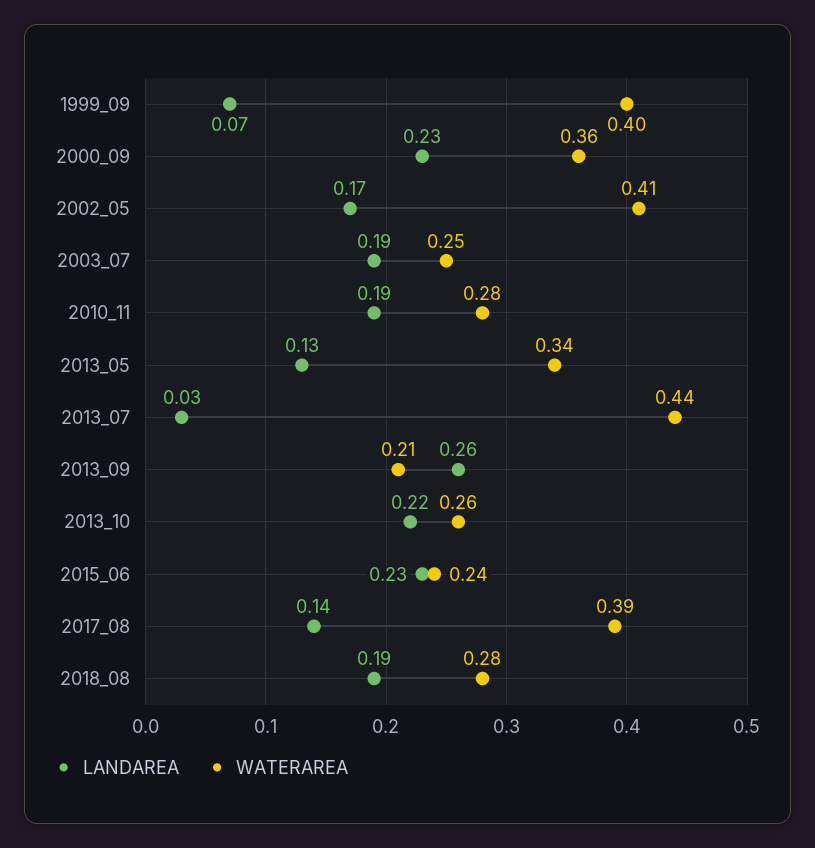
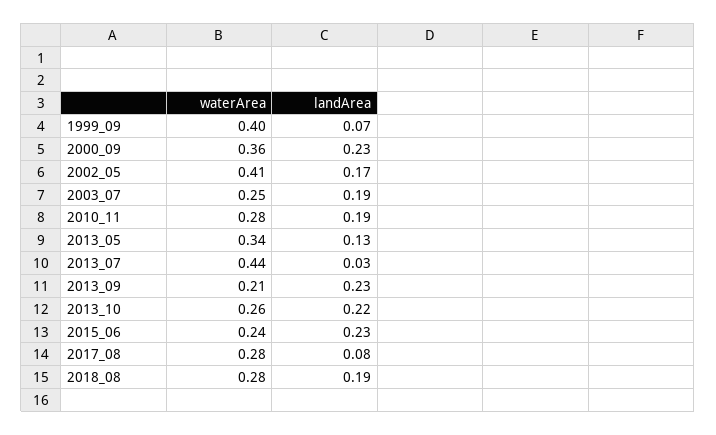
LANDAREA, 2013_09: 0.26 -> 0.23
LANDAREA, 2017_08: 0.14 -> 0.08
WATERAREA, 2017_08: 0.39 -> 0.28

